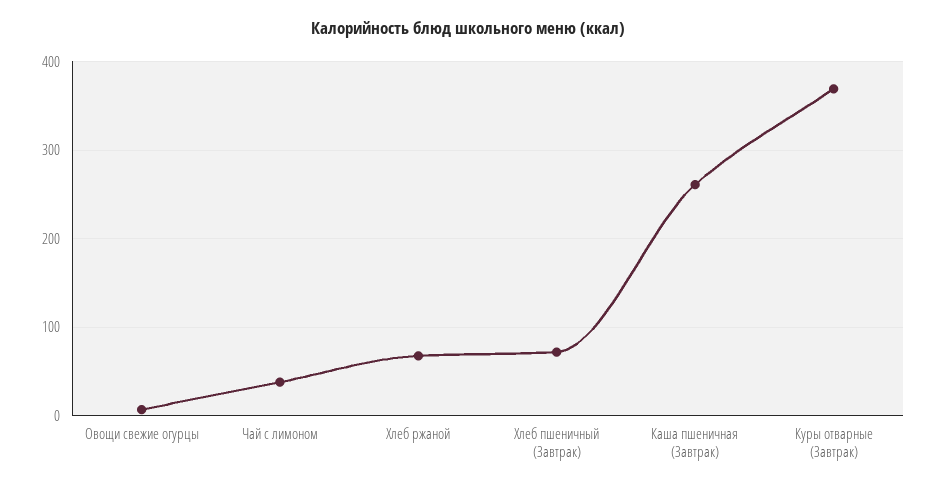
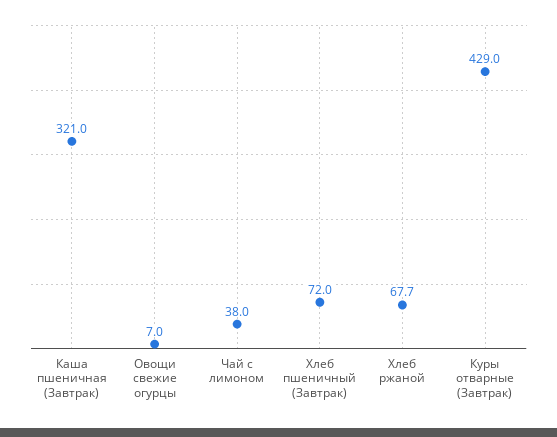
Каша пшеничная (Завтрак): 260 -> 321
Куры отварные (Завтрак): 370 -> 429

